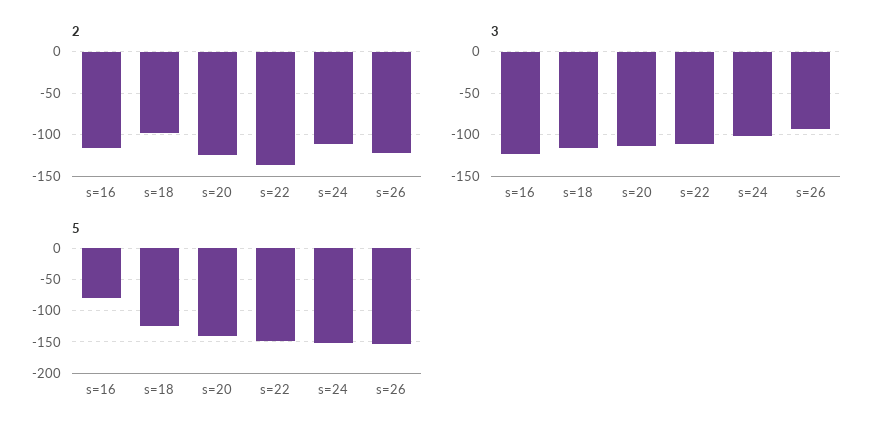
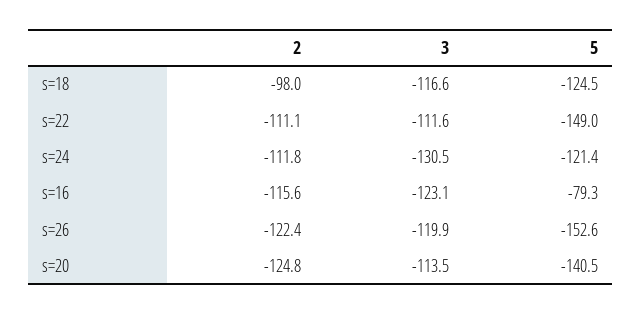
2, s=22: -140 -> -111.1
3, s=24: -100 -> -130.5
3, s=26: -90 -> -119.9
5, s=24: -150 -> -121.4

